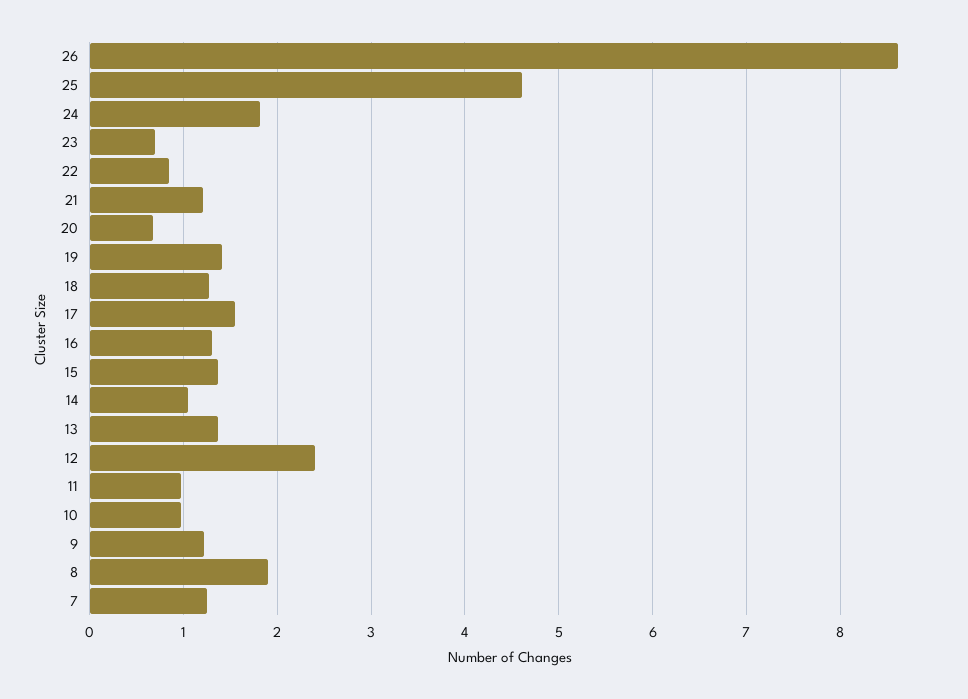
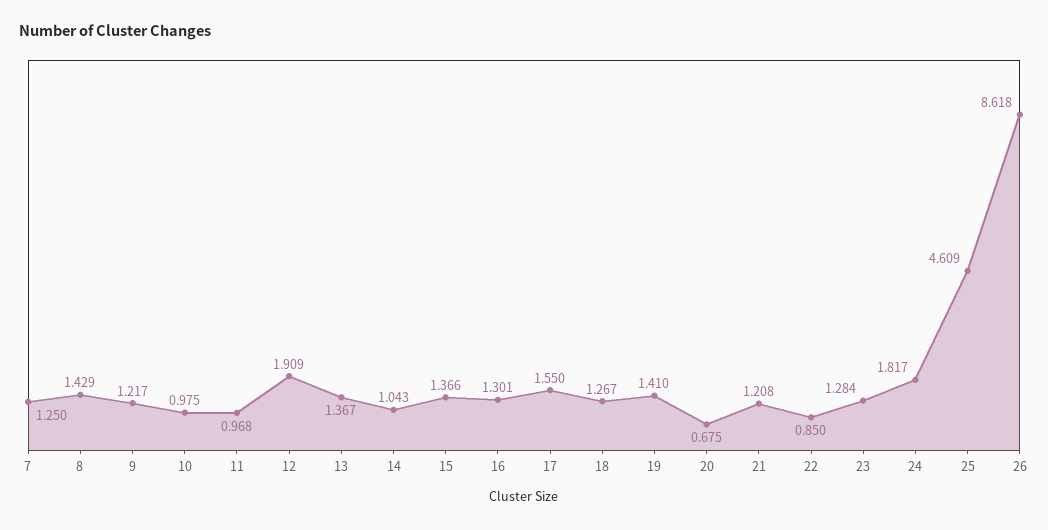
23: 0.7 -> 1.284
12: 2.4 -> 1.909
8: 1.9 -> 1.429

